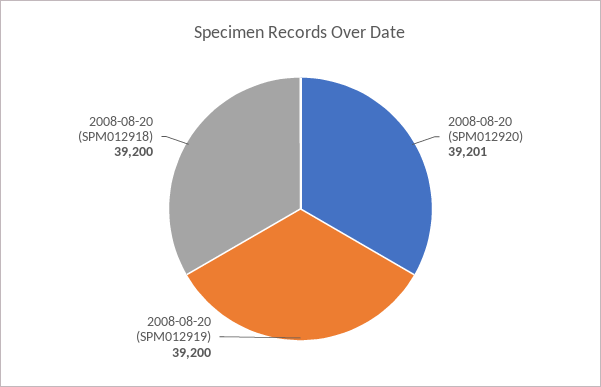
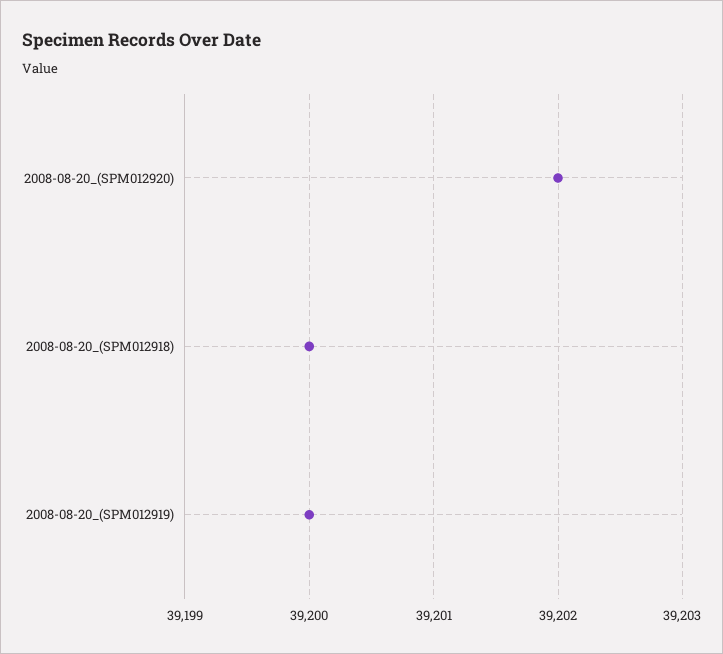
2008-08-20 (SPM012920): 39201 -> 39202

